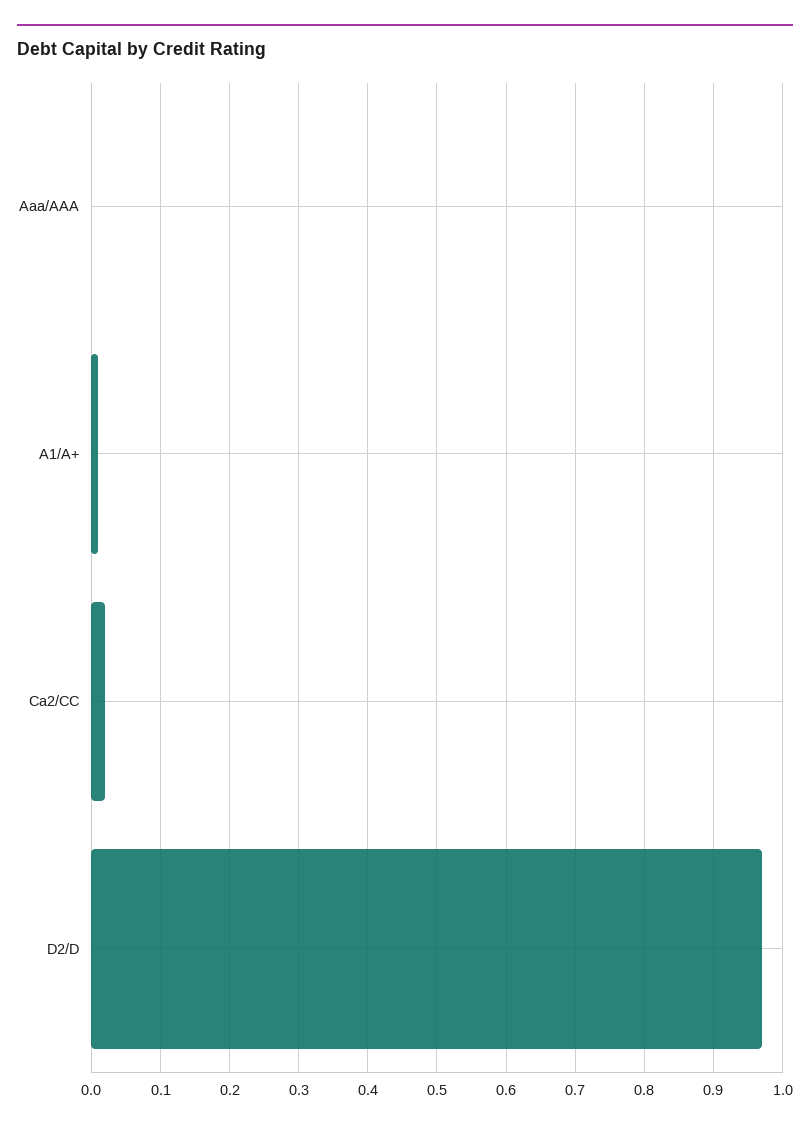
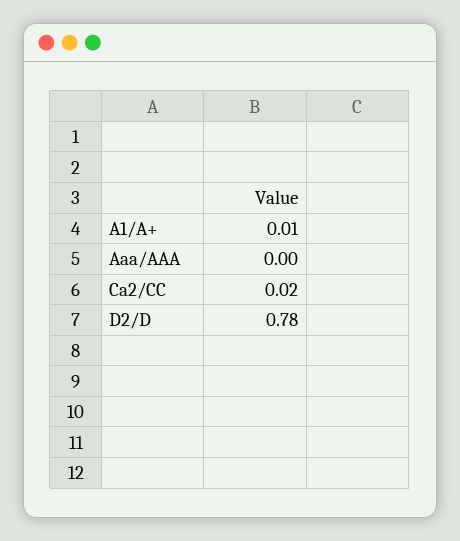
D2/D: 0.97 -> 0.78

